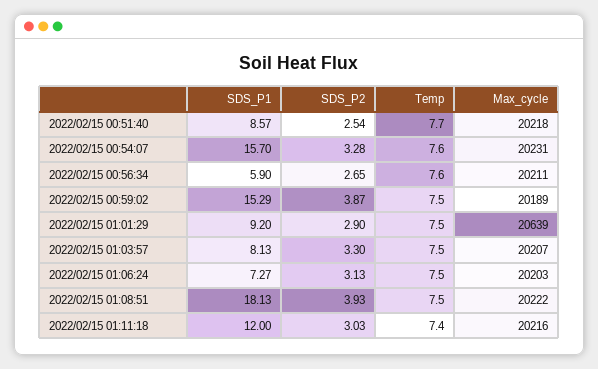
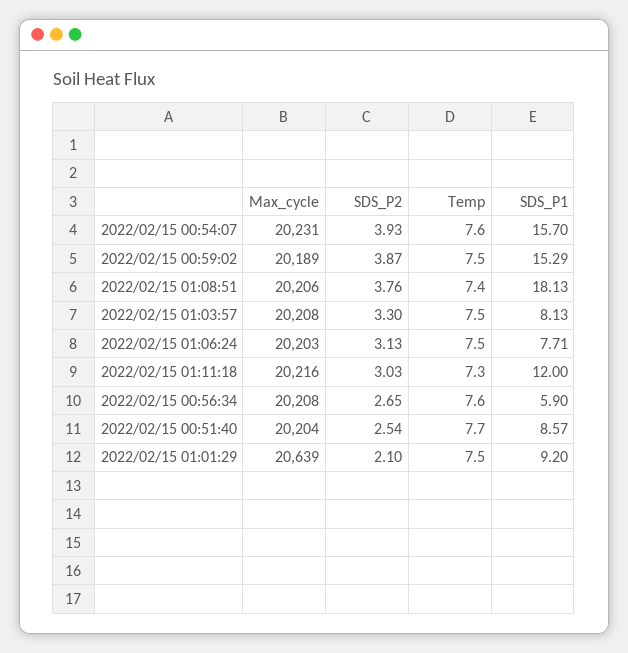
Max_cycle, 2022/02/15 00:51:40: 20218 -> 20204
SDS_P2, 2022/02/15 00:54:07: 3.28 -> 3.93
Max_cycle, 2022/02/15 00:56:34: 20211 -> 20208
SDS_P2, 2022/02/15 01:01:29: 2.9 -> 2.1
Max_cycle, 2022/02/15 01:03:57: 20207 -> 20208
SDS_P1, 2022/02/15 01:06:24: 7.27 -> 7.71
SDS_P2, 2022/02/15 01:08:51: 3.93 -> 3.76
Temp, 2022/02/15 01:08:51: 7.5 -> 7.4
Max_cycle, 2022/02/15 01:08:51: 20222 -> 20206
Temp, 2022/02/15 01:11:18: 7.4 -> 7.3

